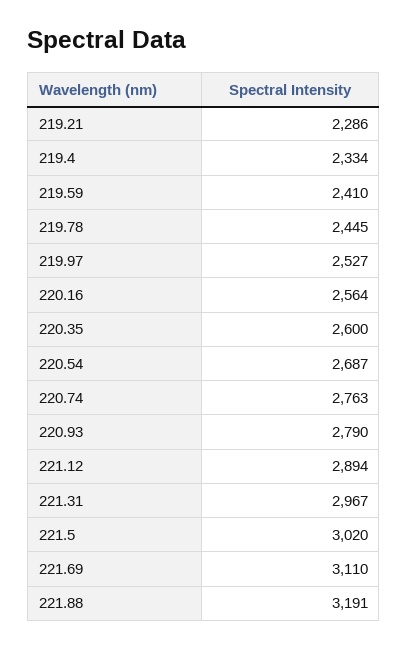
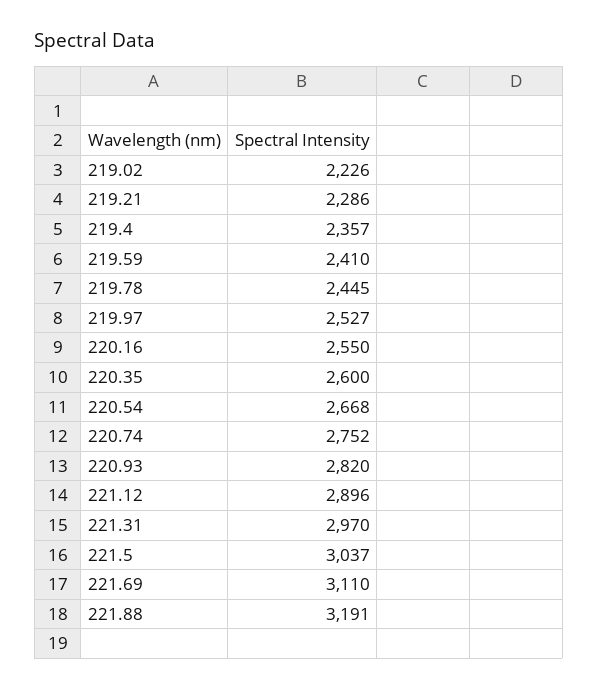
219.4: 2334 -> 2357
220.16: 2564 -> 2550
220.54: 2687 -> 2668
220.74: 2763 -> 2752
220.93: 2790 -> 2820
221.12: 2894 -> 2896
221.31: 2967 -> 2970
221.5: 3020 -> 3037
219.02: none -> 2226

